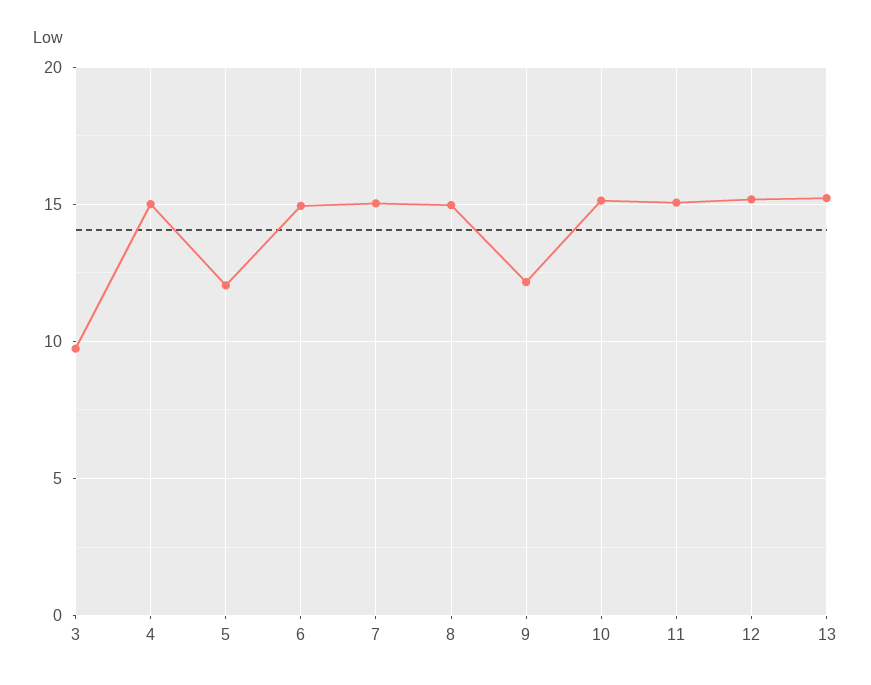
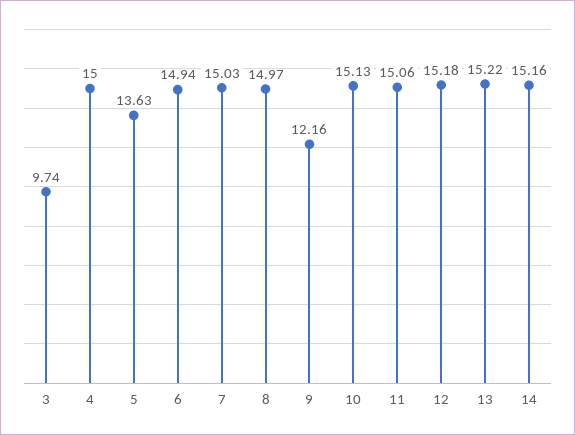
5: 12 -> 13.63
14: none -> 15.16

